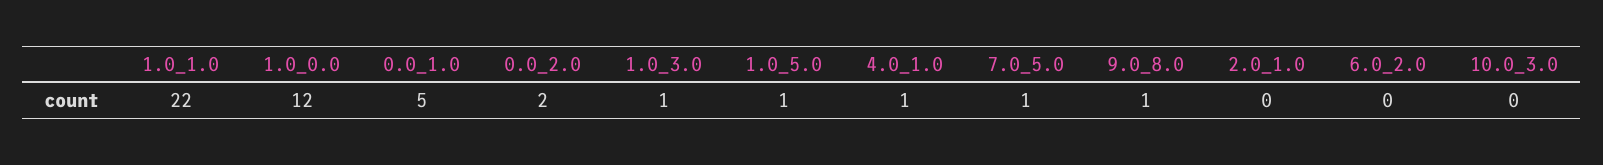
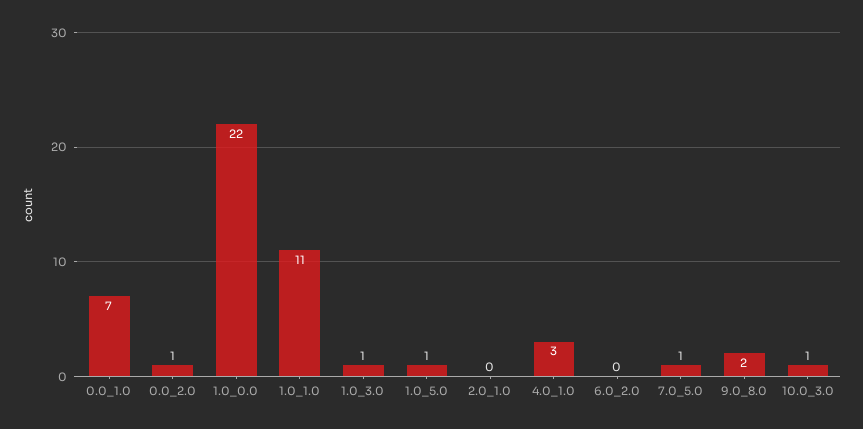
1.0_1.0: 22 -> 11
1.0_0.0: 12 -> 22
0.0_1.0: 5 -> 7
0.0_2.0: 2 -> 1
4.0_1.0: 1 -> 3
9.0_8.0: 1 -> 2
10.0_3.0: 0 -> 1

